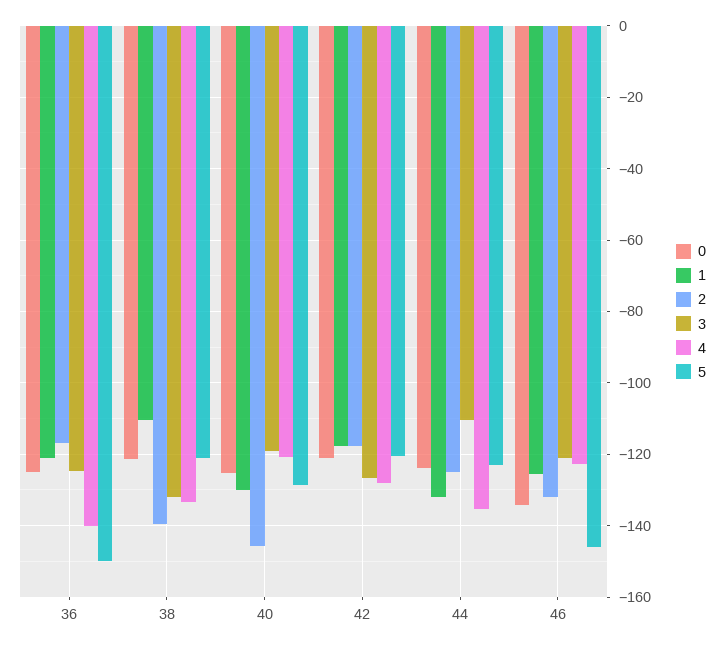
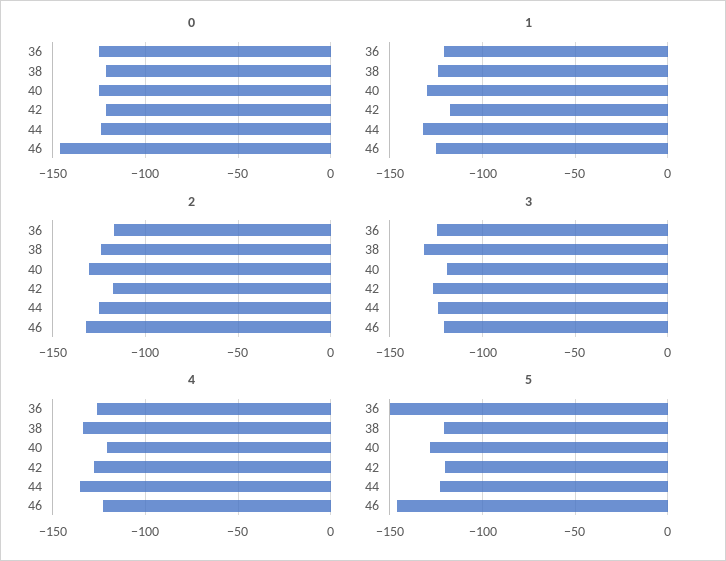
4, 36: -140 -> -125
1, 38: -110 -> -125
2, 38: -140 -> -125
2, 40: -146 -> -130
3, 44: -110 -> -125
0, 46: -134 -> -145

